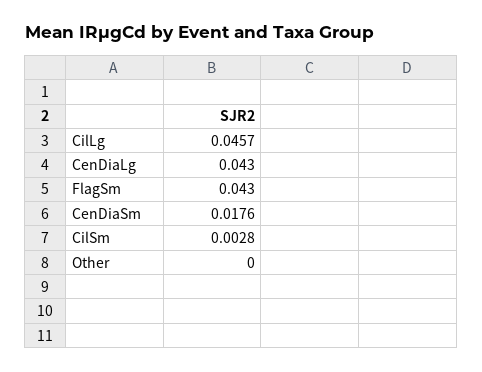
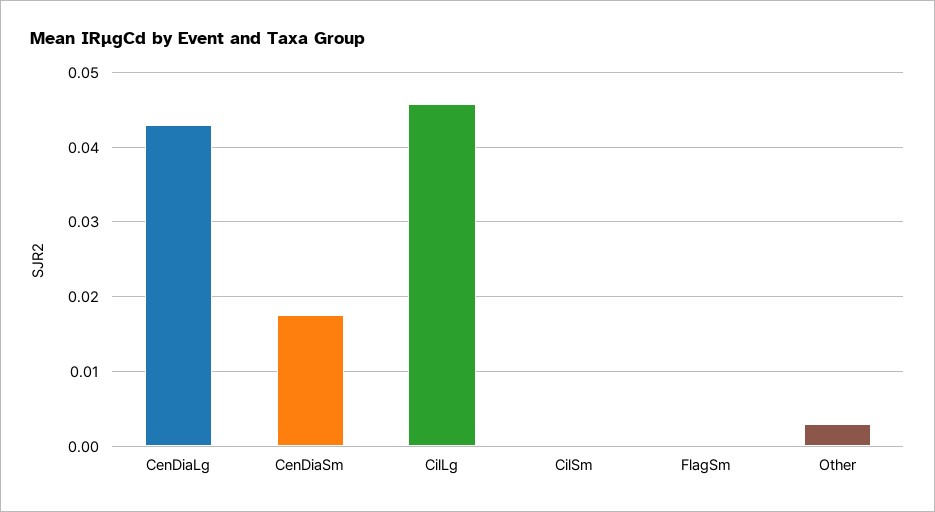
FlagSm: 0.043 -> 0
CilSm: 0.0028 -> 0
Other: 0 -> 0.003

